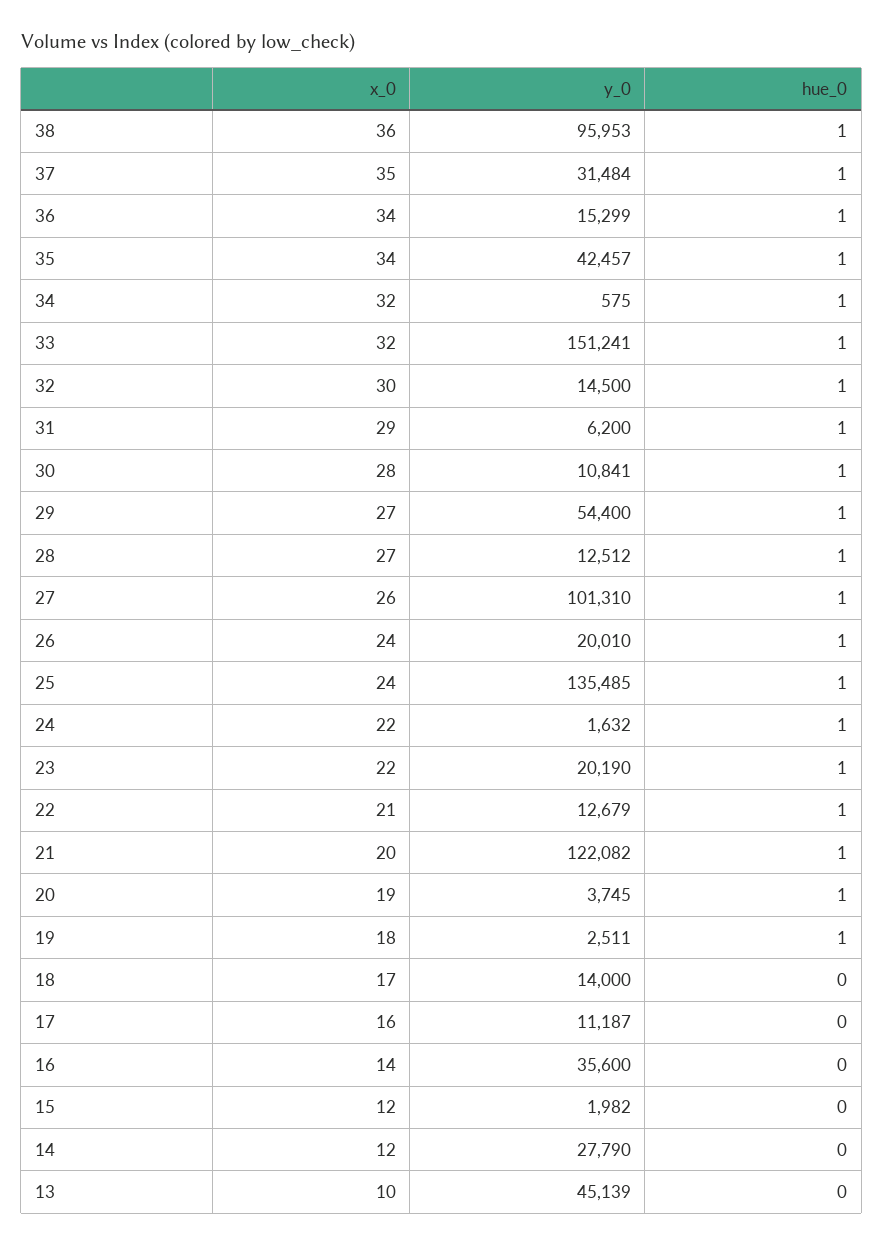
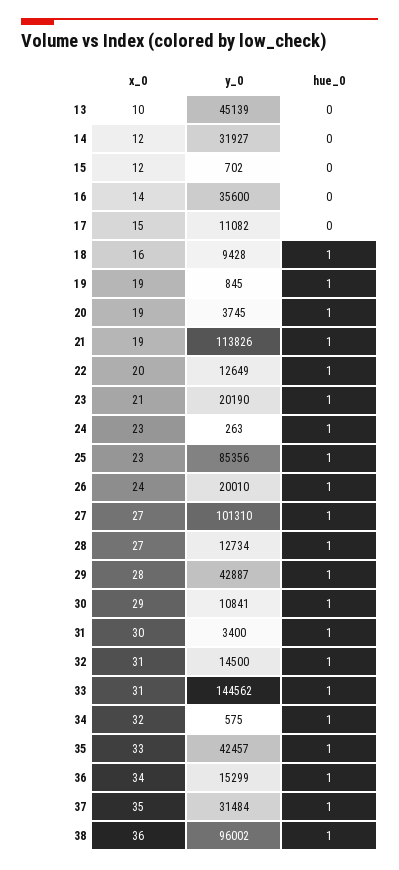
y_0, 38: 95953 -> 96002
x_0, 35: 34 -> 33
x_0, 33: 32 -> 31
y_0, 33: 151241 -> 144562
x_0, 32: 30 -> 31
x_0, 31: 29 -> 30
y_0, 31: 6200 -> 3400
x_0, 30: 28 -> 29
x_0, 29: 27 -> 28
y_0, 29: 54400 -> 42887
y_0, 28: 12512 -> 12734
x_0, 27: 26 -> 27
x_0, 25: 24 -> 23
y_0, 25: 135485 -> 85356
x_0, 24: 22 -> 23
y_0, 24: 1632 -> 263
x_0, 23: 22 -> 21
x_0, 22: 21 -> 20
y_0, 22: 12679 -> 12649
x_0, 21: 20 -> 19
y_0, 21: 122082 -> 113826
x_0, 19: 18 -> 19
y_0, 19: 2511 -> 845
x_0, 18: 17 -> 16
y_0, 18: 14000 -> 9428
hue_0, 18: 0 -> 1
x_0, 17: 16 -> 15
y_0, 17: 11187 -> 11082
y_0, 15: 1982 -> 702
y_0, 14: 27790 -> 31927

